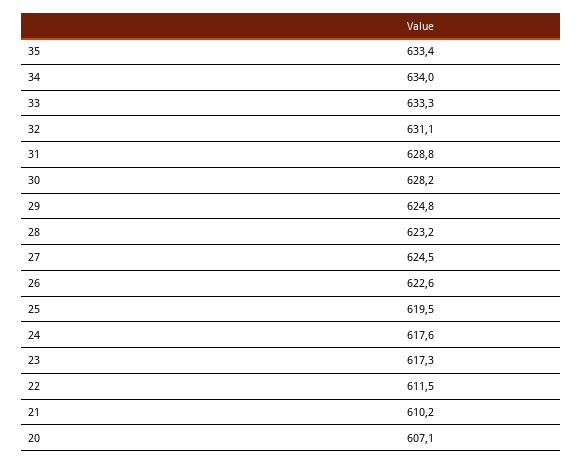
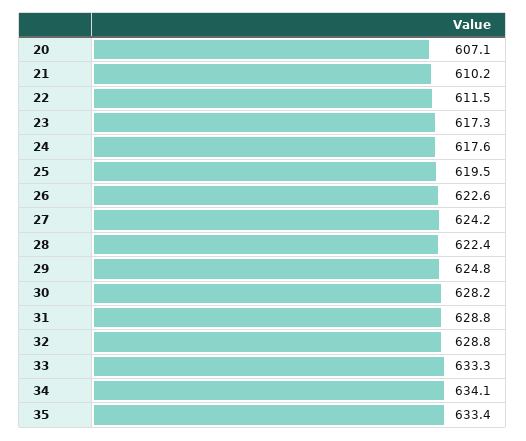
34: 634 -> 634.1
32: 631.1 -> 628.8
28: 623.2 -> 622.4
27: 624.5 -> 624.2

